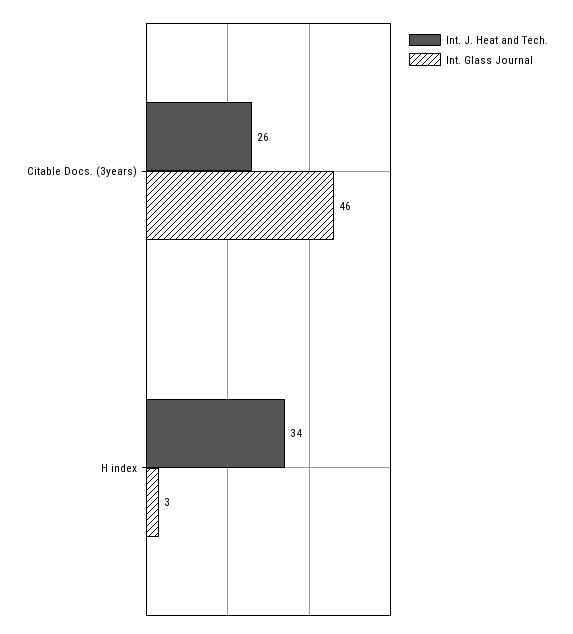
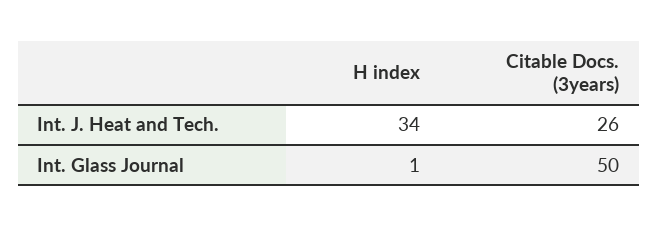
Int. Glass Journal, Citable Docs. (3years): 46 -> 50
Int. Glass Journal, H index: 3 -> 1

